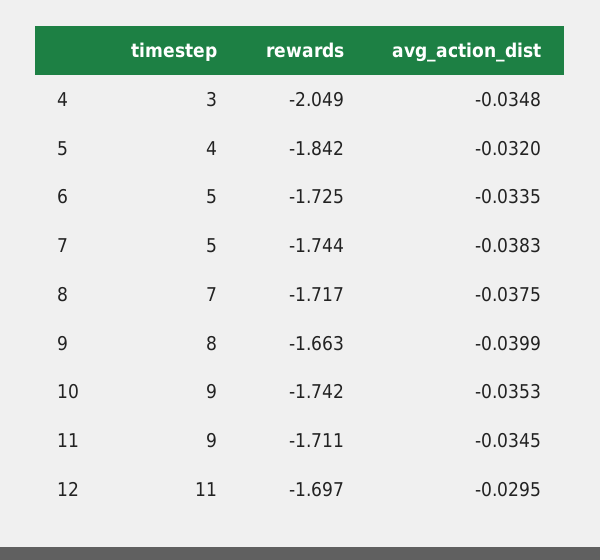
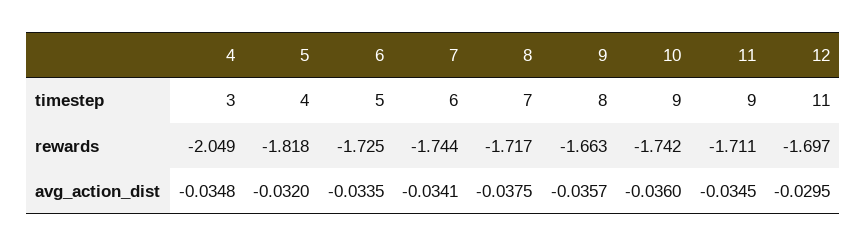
rewards, 5: -1.842 -> -1.818
timestep, 7: 5 -> 6
avg_action_dist, 7: -0.0383 -> -0.0341
avg_action_dist, 9: -0.0399 -> -0.0357
avg_action_dist, 10: -0.0353 -> -0.036

